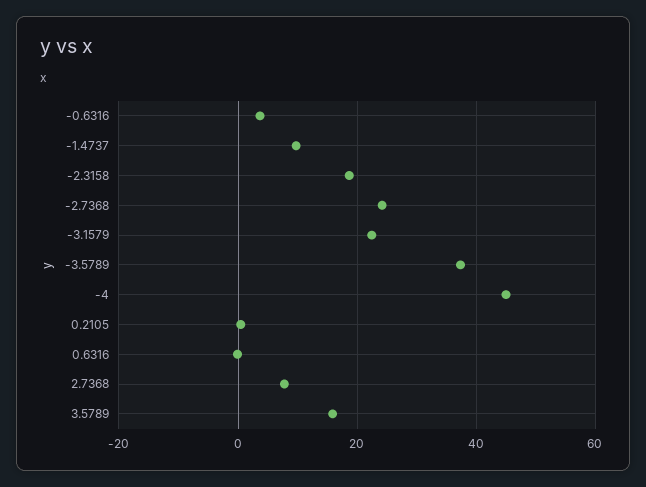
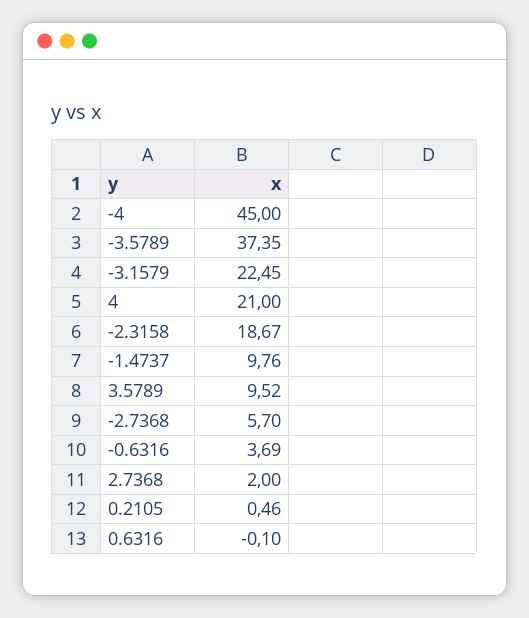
-2.7368: 24 -> 5.7
2.7368: 8 -> 2
3.5789: 16 -> 9.52
4: none -> 21

